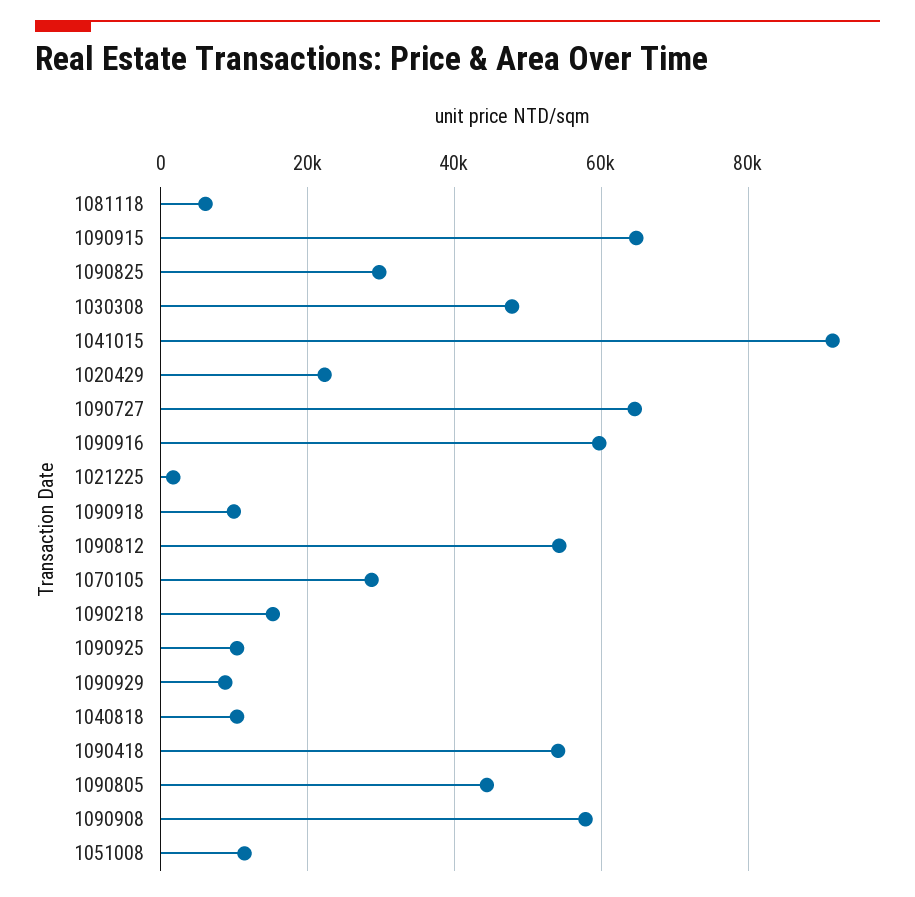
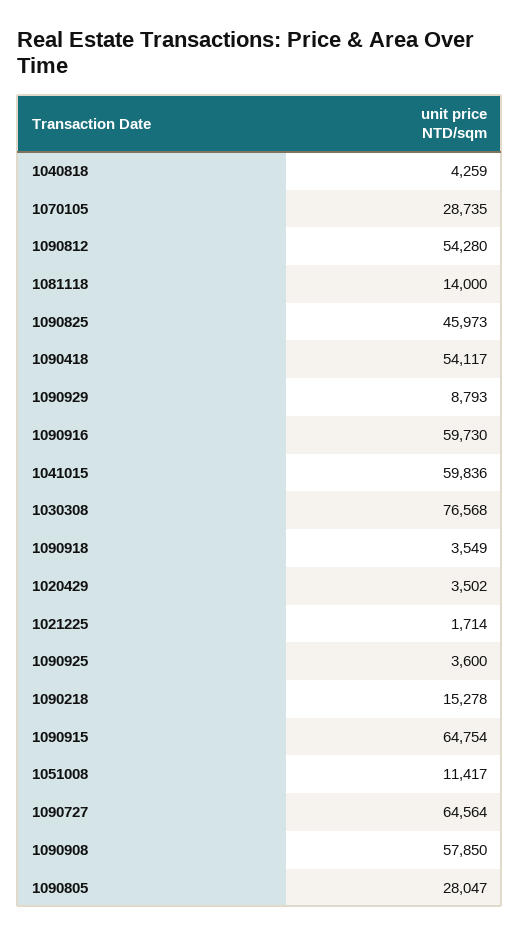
1081118: 6000 -> 14000
1090825: 30000 -> 45973
1030308: 48000 -> 76568
1041015: 92000 -> 59836
1020429: 22000 -> 3502
1090918: 10000 -> 3549
1090925: 10000 -> 3600
1040818: 10000 -> 4259
1090805: 44000 -> 28047

